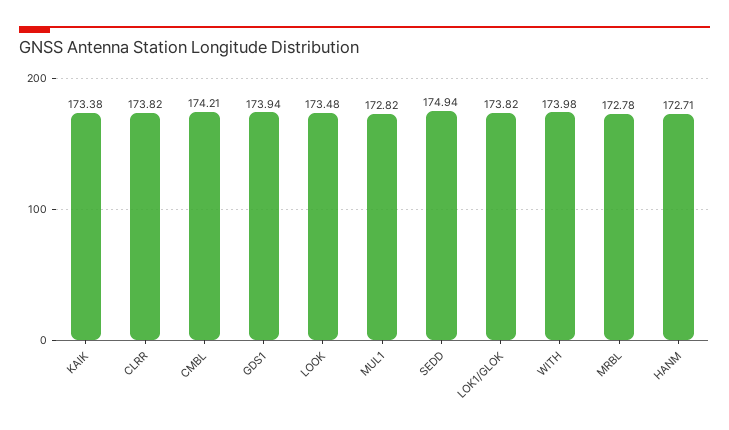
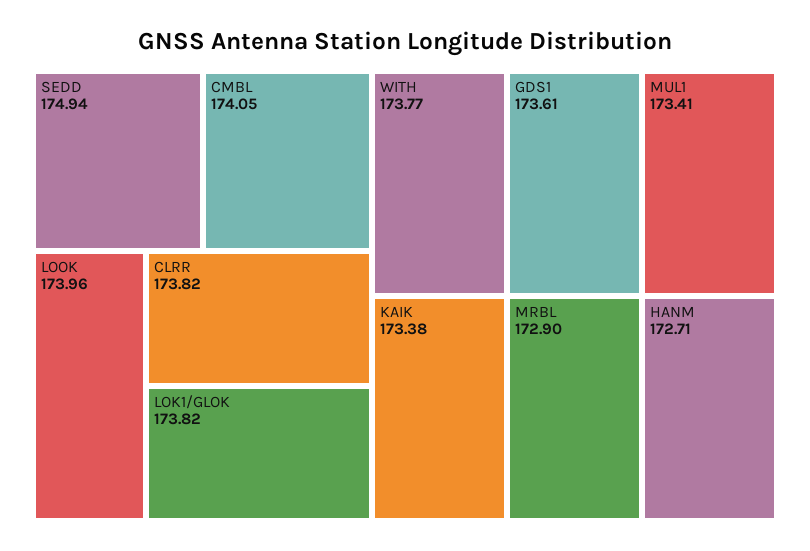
CMBL: 174.21 -> 174.05
GDS1: 173.94 -> 173.61
LOOK: 173.48 -> 173.96
MUL1: 172.82 -> 173.41
WITH: 173.98 -> 173.77
MRBL: 172.78 -> 172.9

